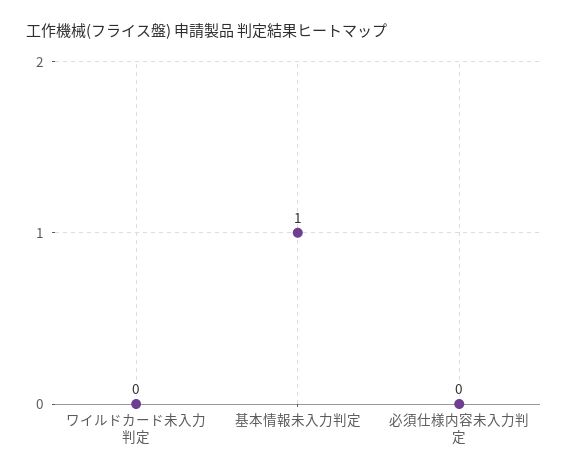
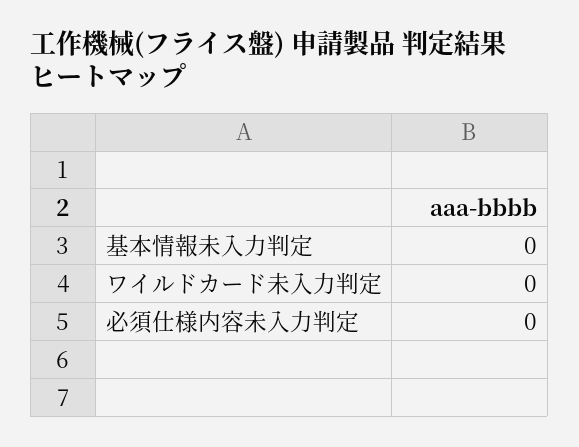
基本情報未入力判定: 1 -> 0

